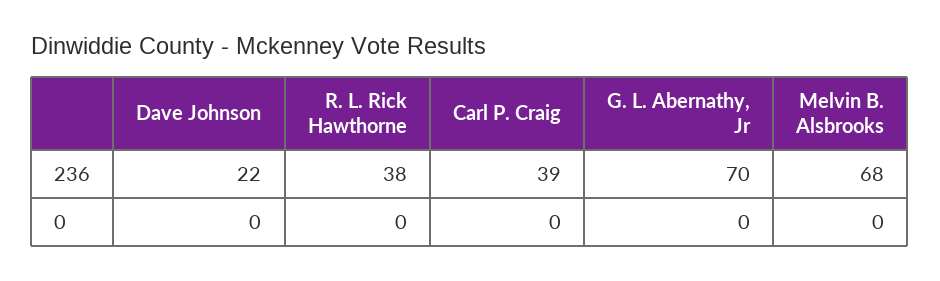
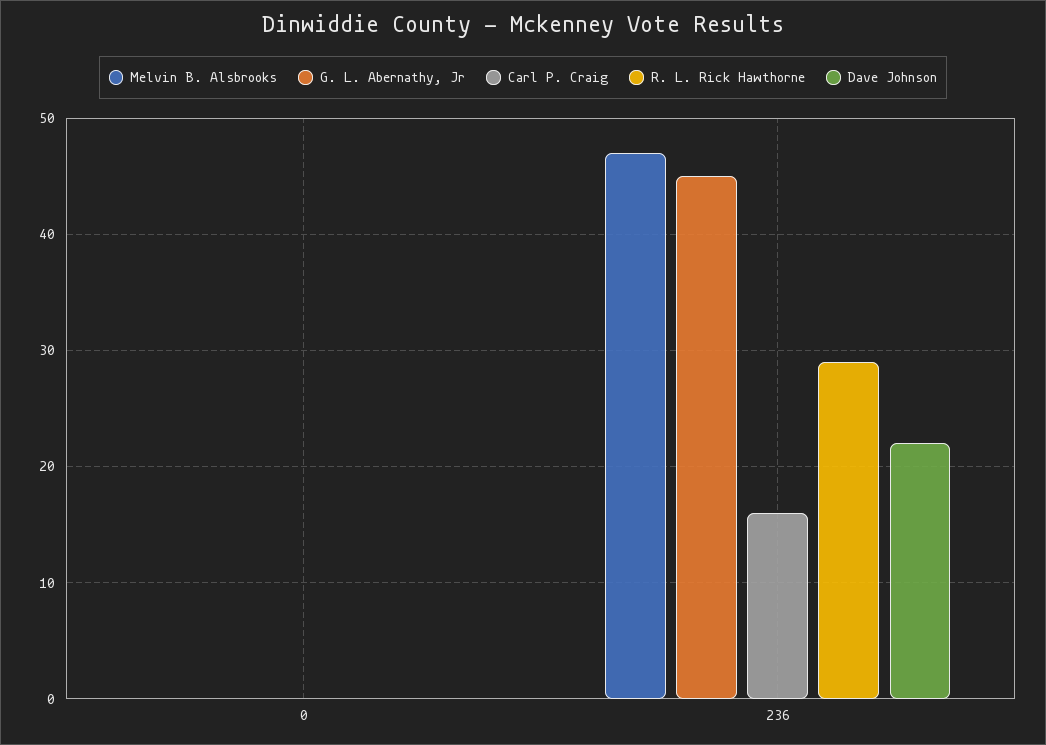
R. L. Rick Hawthorne, 236: 38 -> 29
Carl P. Craig, 236: 39 -> 16
G. L. Abernathy, Jr, 236: 70 -> 45
Melvin B. Alsbrooks, 236: 68 -> 47

